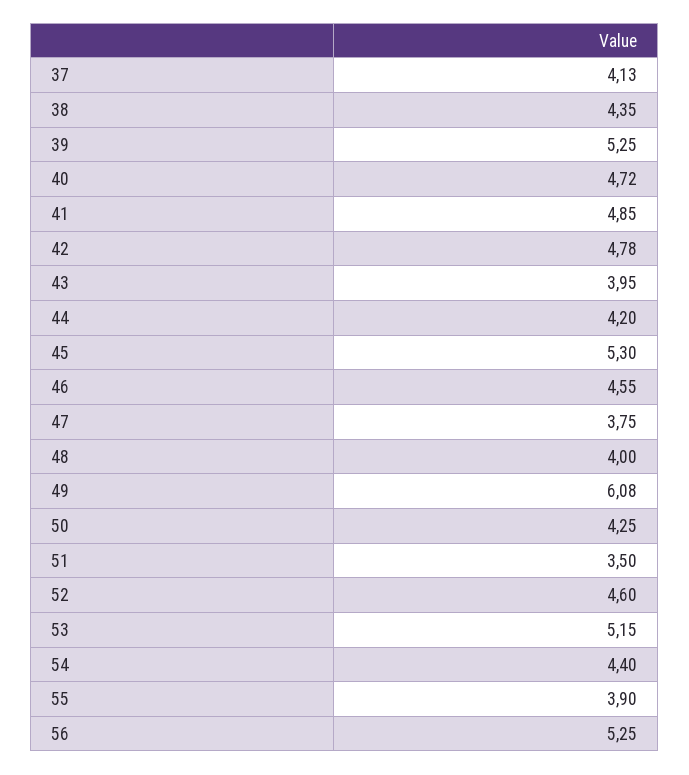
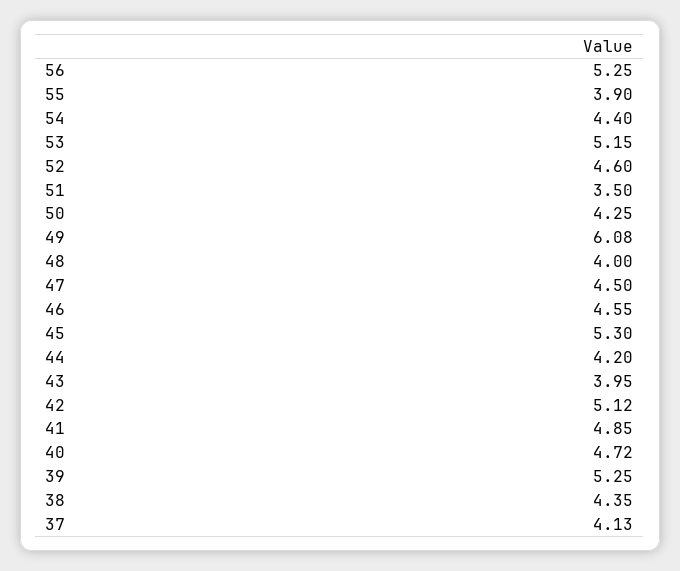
42: 4.78 -> 5.12
47: 3.75 -> 4.5

